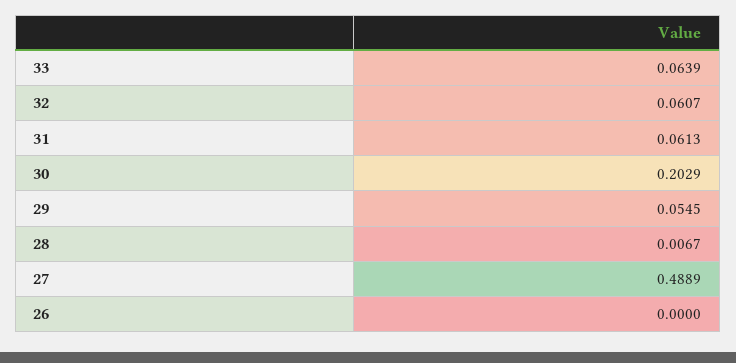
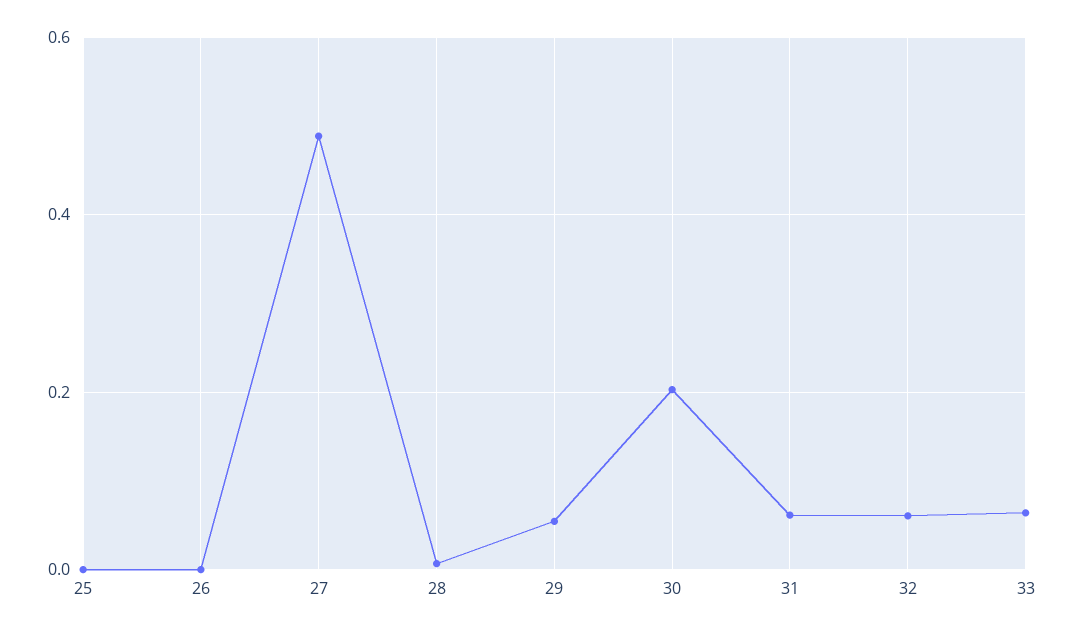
25: none -> 0

